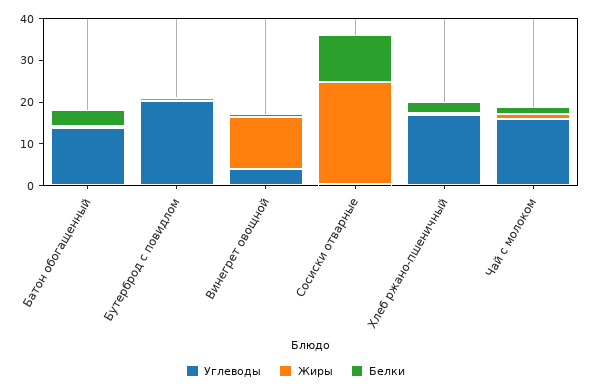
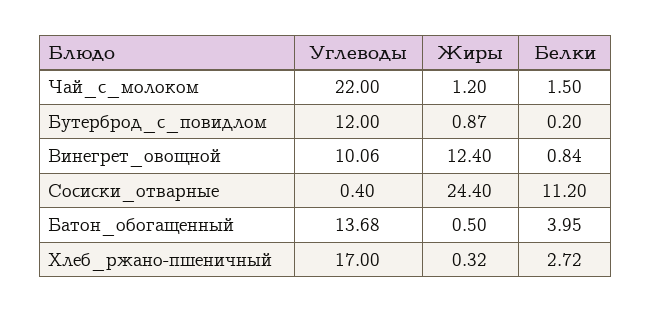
Углеводы, Бутерброд с повидлом: 20 -> 12
Углеводы, Винегрет овощной: 4 -> 10.06
Углеводы, Чай с молоком: 16 -> 22

